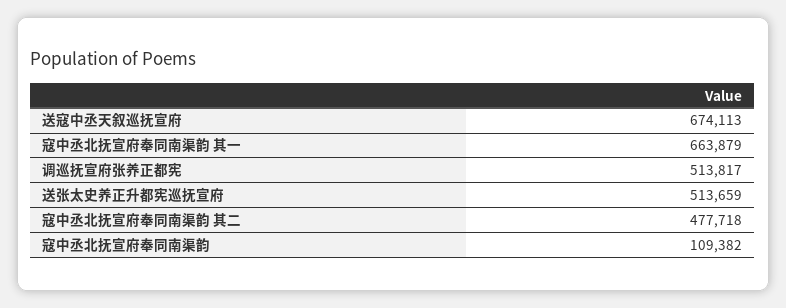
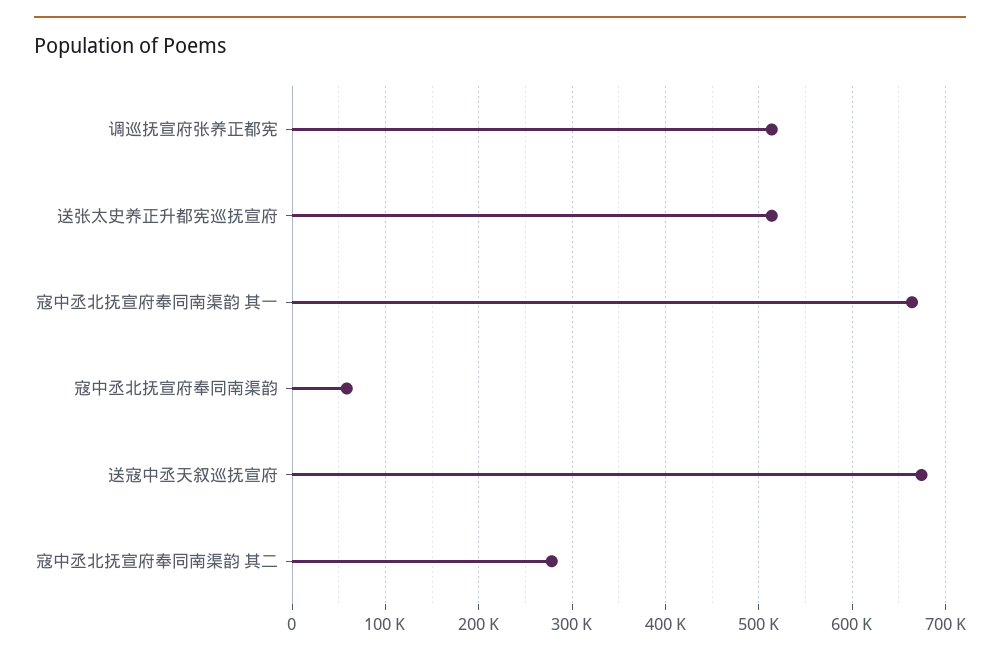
寇中丞北抚宣府奉同南渠韵 其二: 477718 -> 280000
寇中丞北抚宣府奉同南渠韵: 109382 -> 60000

